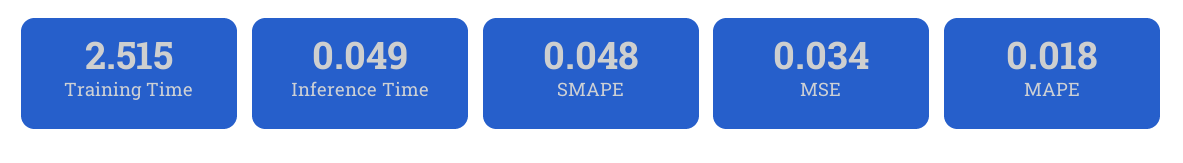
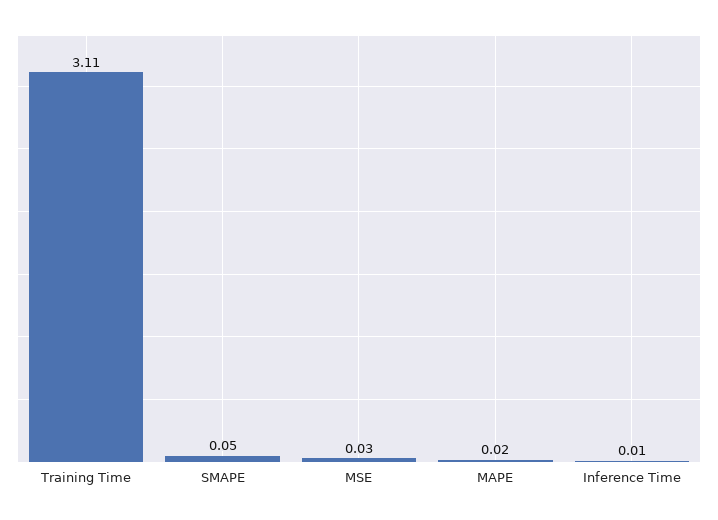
Training Time: 2.515 -> 3.11
Inference Time: 0.049 -> 0.01

